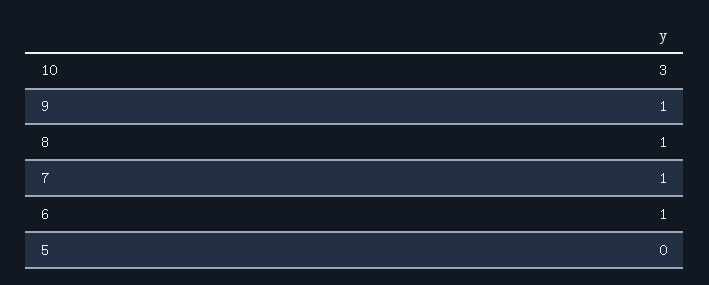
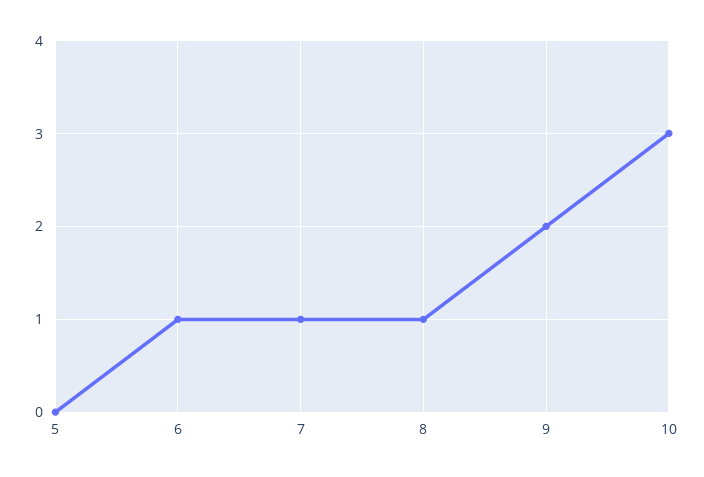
9: 1 -> 2

